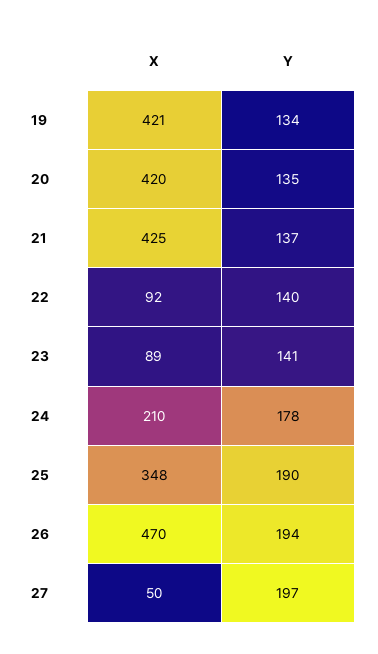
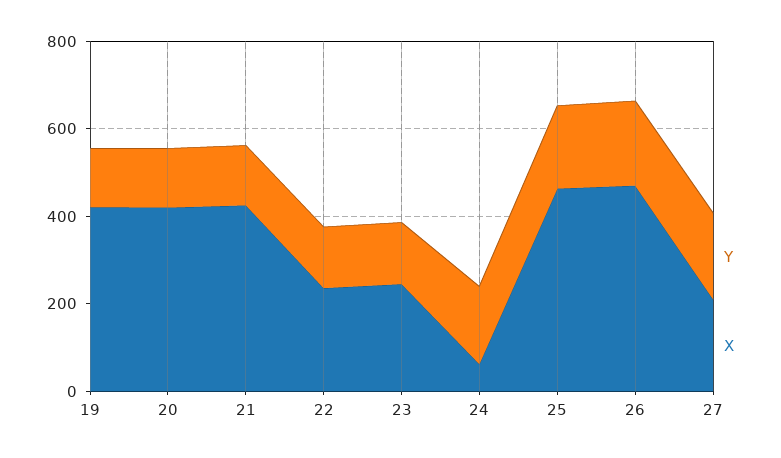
X, 22: 92 -> 250
X, 23: 89 -> 250
X, 24: 210 -> 50
X, 25: 348 -> 450
X, 27: 50 -> 200

